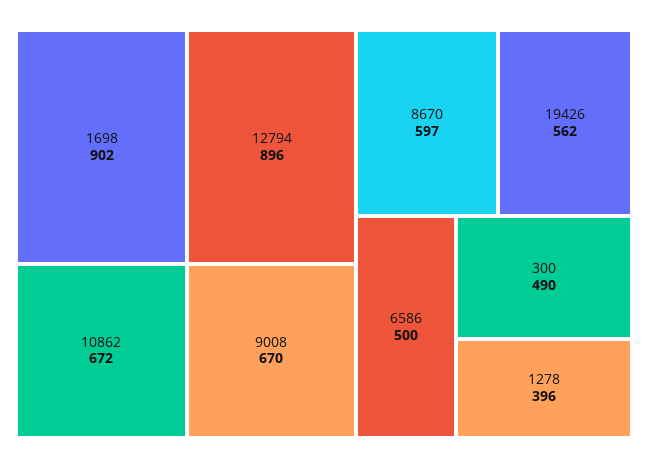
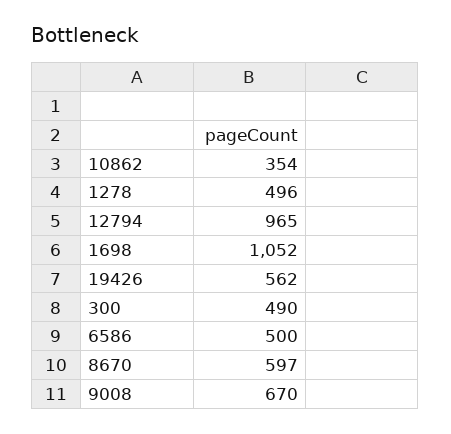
1698: 902 -> 1052
12794: 896 -> 965
10862: 672 -> 354
1278: 396 -> 496

